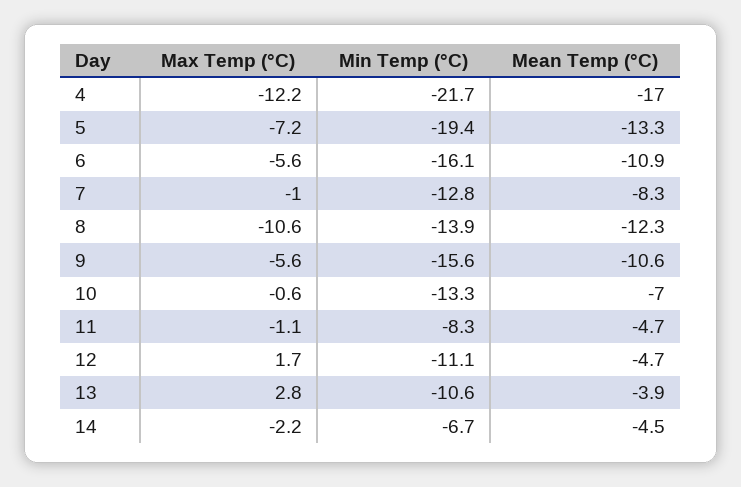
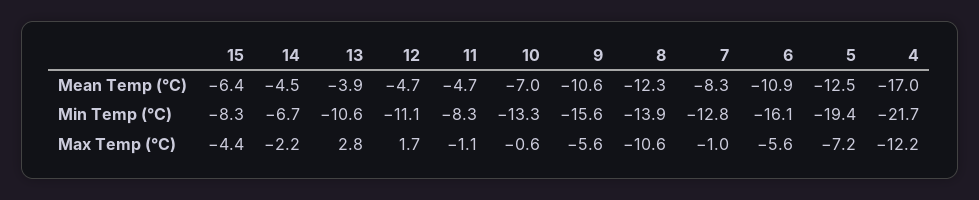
Mean Temp (°C), 5: -13.3 -> -12.5
Mean Temp (°C), 15: none -> -6.4
Min Temp (°C), 15: none -> -8.3
Max Temp (°C), 15: none -> -4.4

